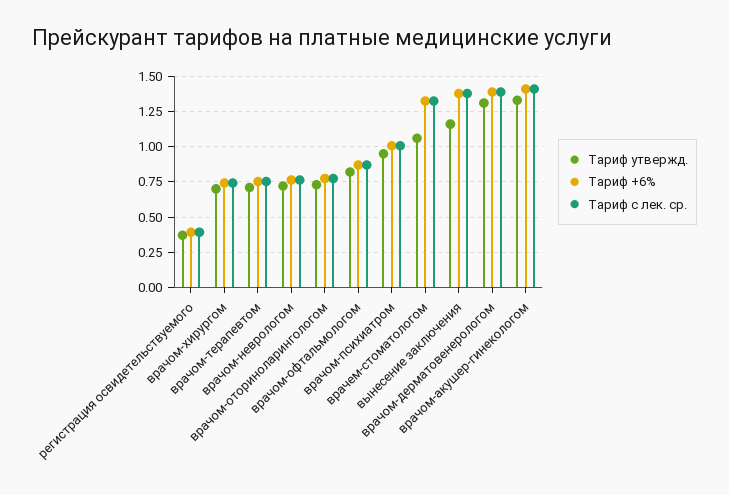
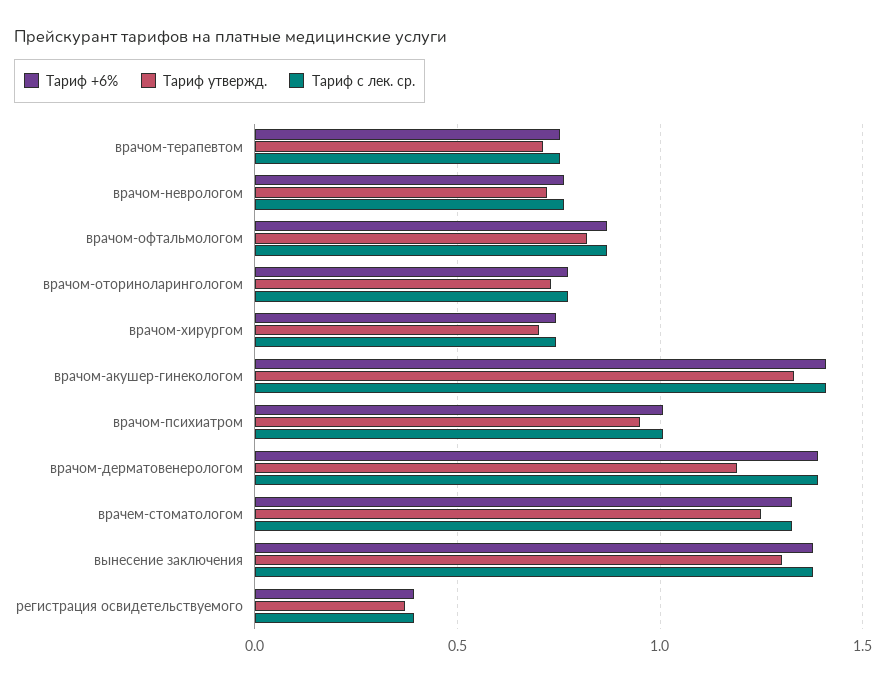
Тариф утвержд., врачем-стоматологом: 1.05 -> 1.25
Тариф утвержд., вынесение заключения: 1.15 -> 1.3
Тариф утвержд., врачом-дерматовенерологом: 1.3 -> 1.2

